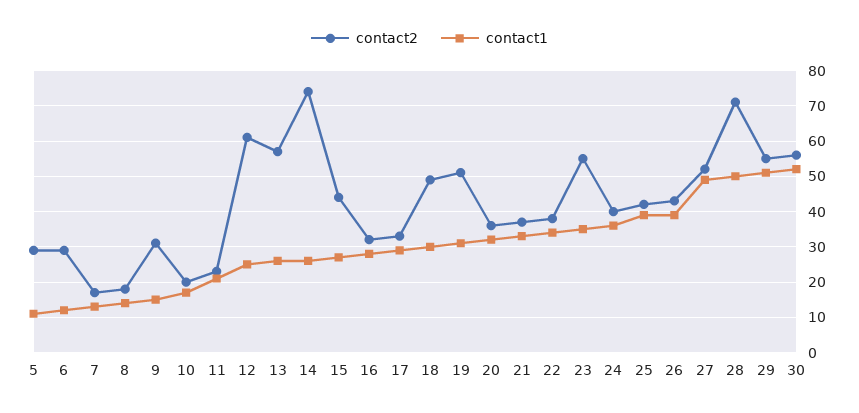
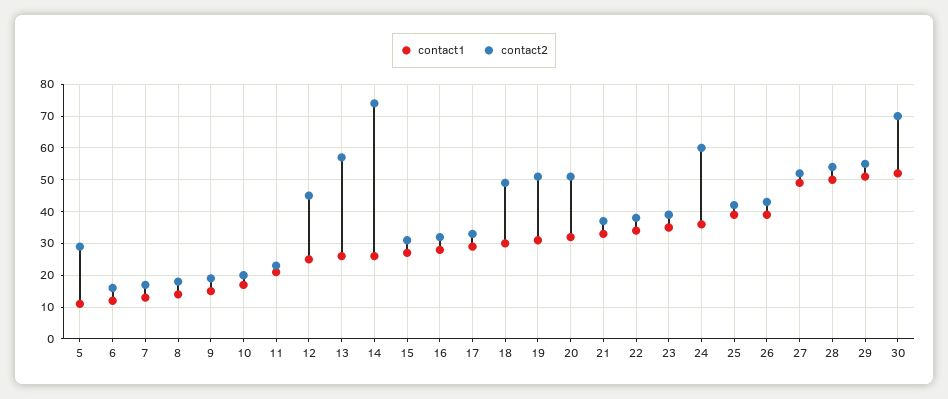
contact2, 6: 30 -> 15
contact2, 9: 30 -> 20
contact2, 12: 60 -> 45
contact2, 15: 45 -> 30
contact2, 20: 35 -> 50
contact2, 23: 55 -> 40
contact2, 24: 40 -> 60
contact2, 28: 70 -> 55
contact2, 30: 55 -> 70

